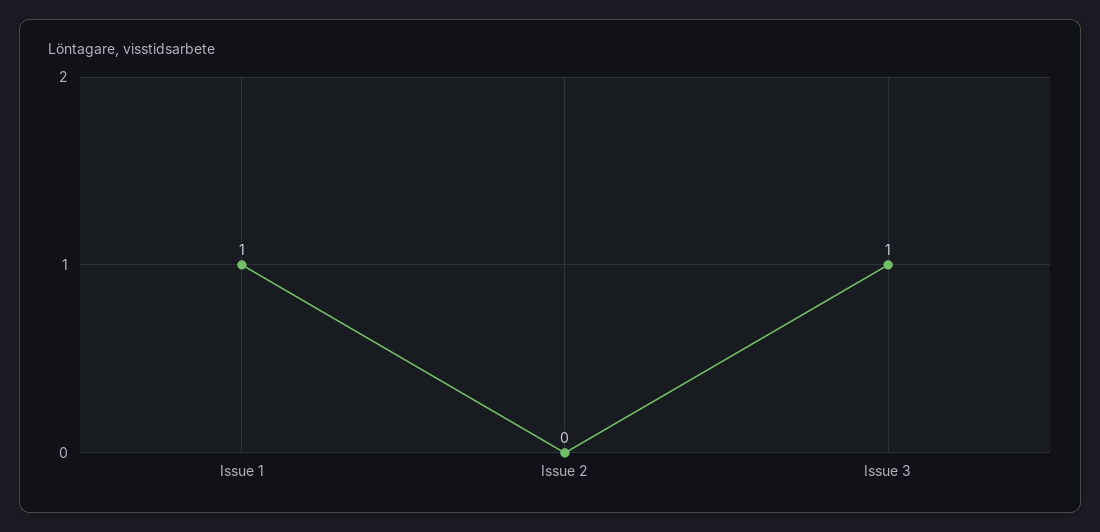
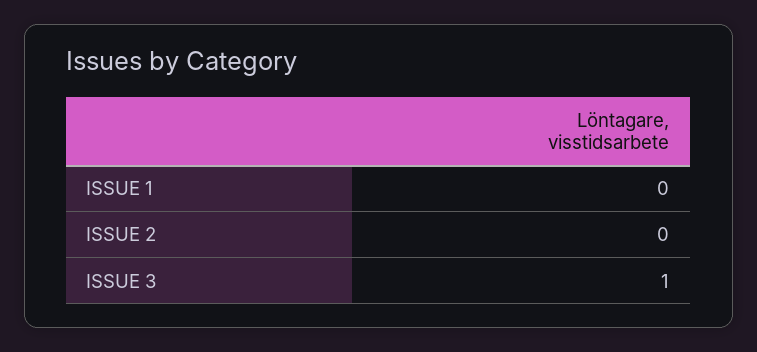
Issue 1: 1 -> 0

